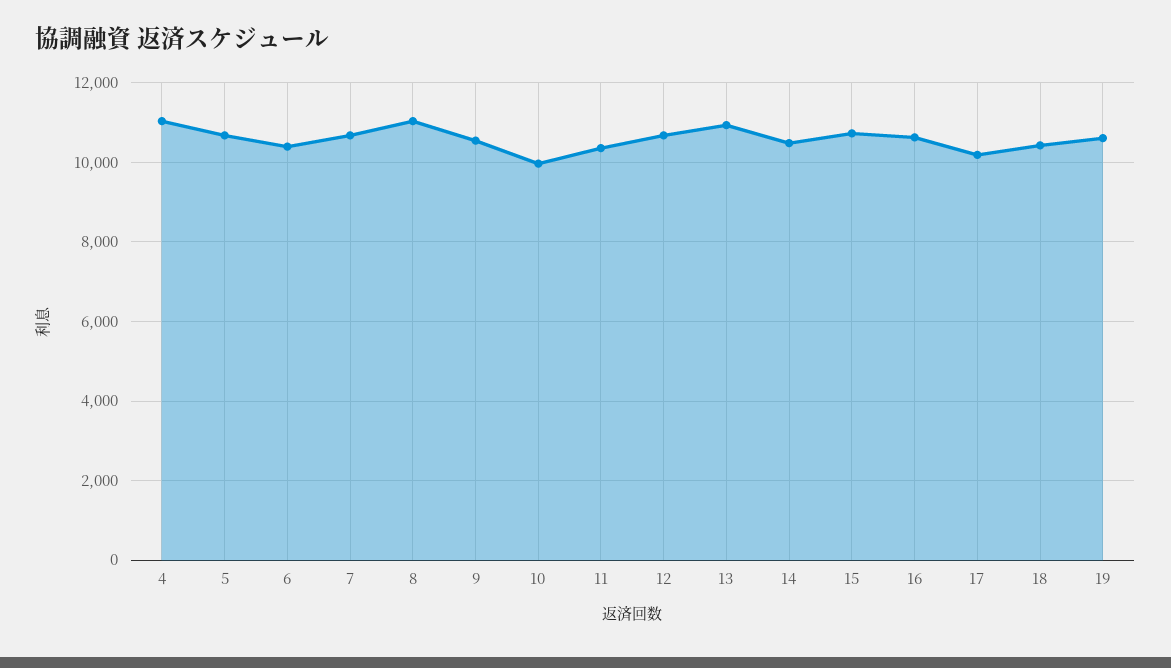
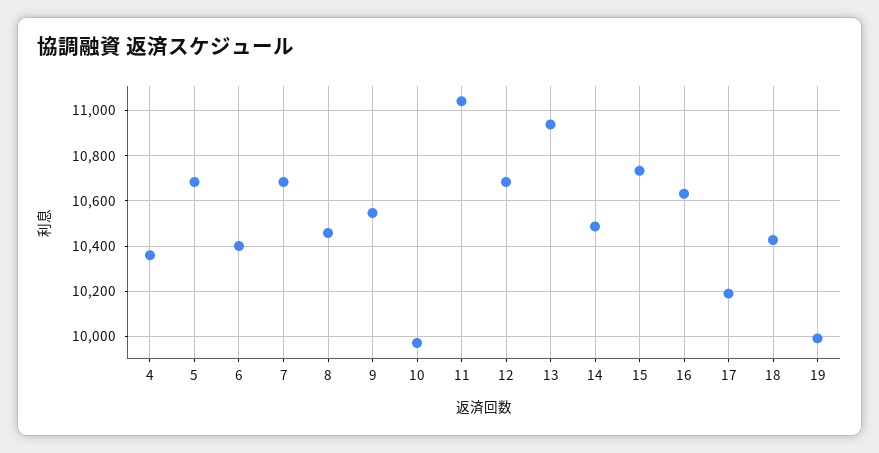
4: 11000 -> 10350
8: 11000 -> 10450
11: 10400 -> 11050
19: 10600 -> 10000

